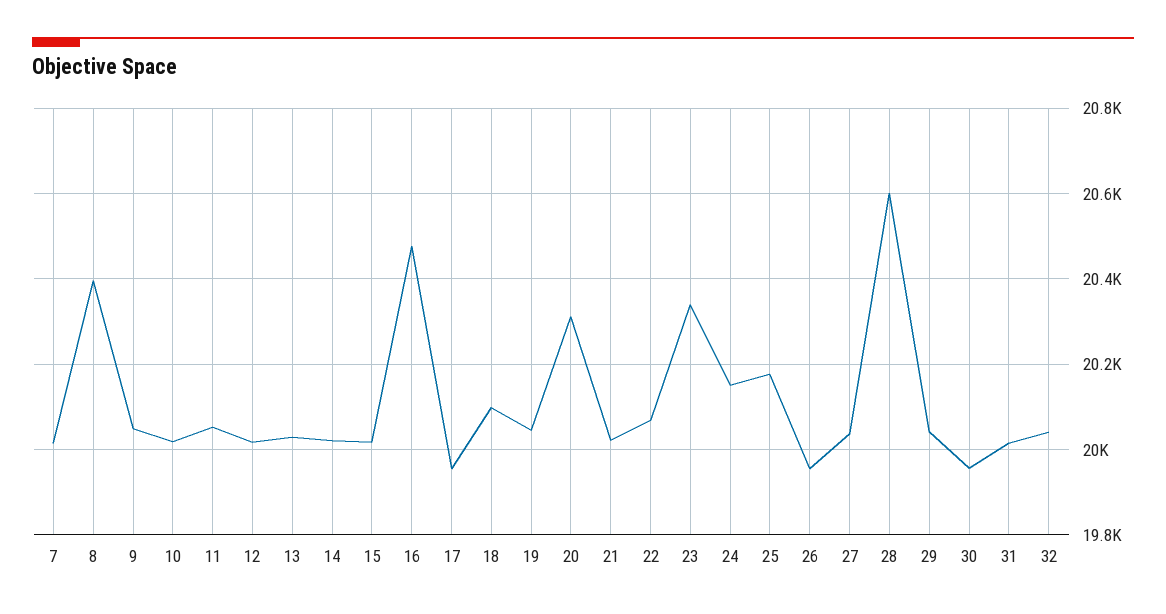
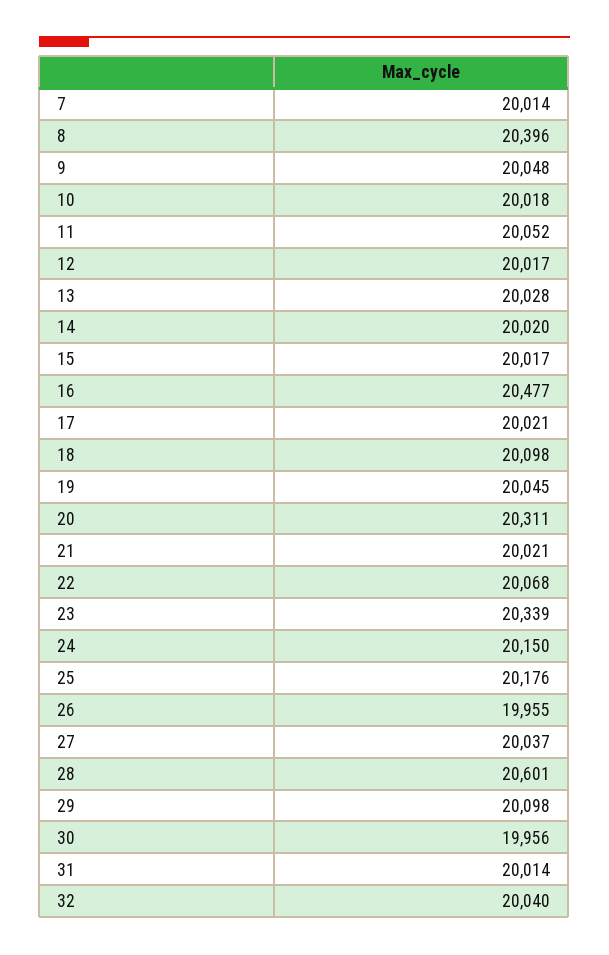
17: 19960 -> 20021
29: 20040 -> 20098

